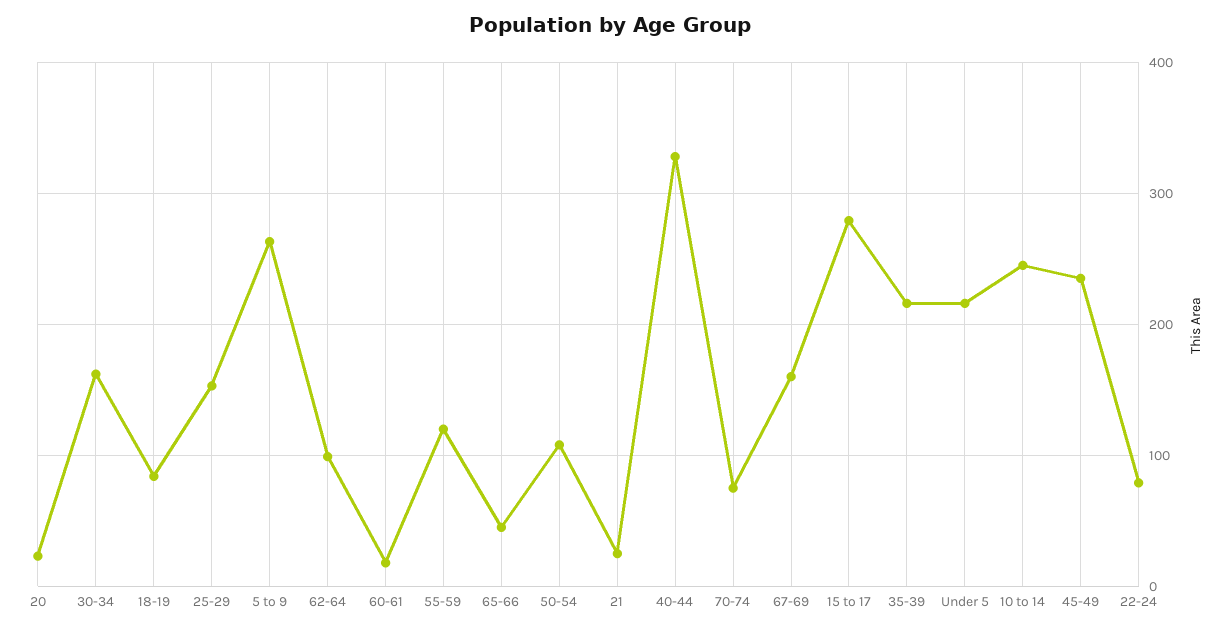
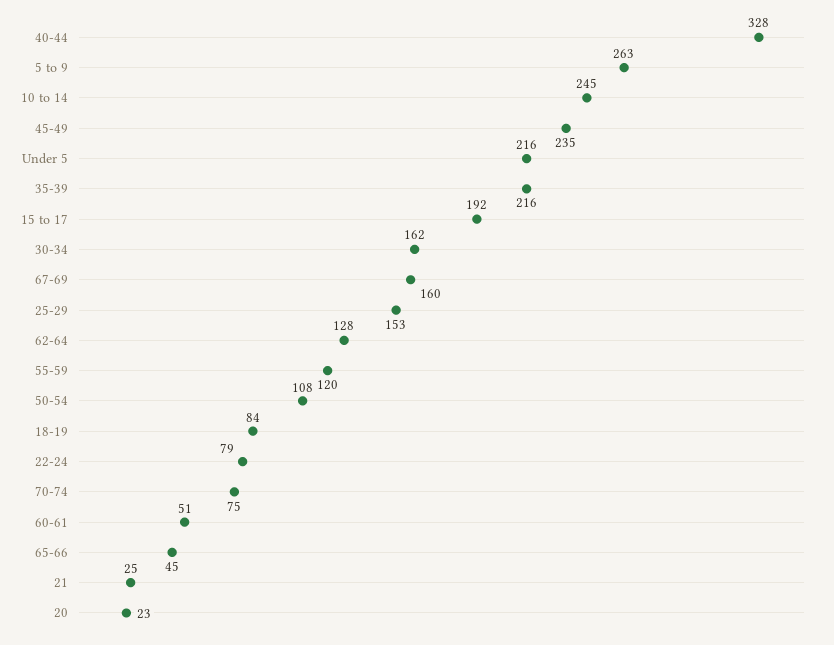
62-64: 100 -> 128
60-61: 20 -> 51
15 to 17: 280 -> 192

